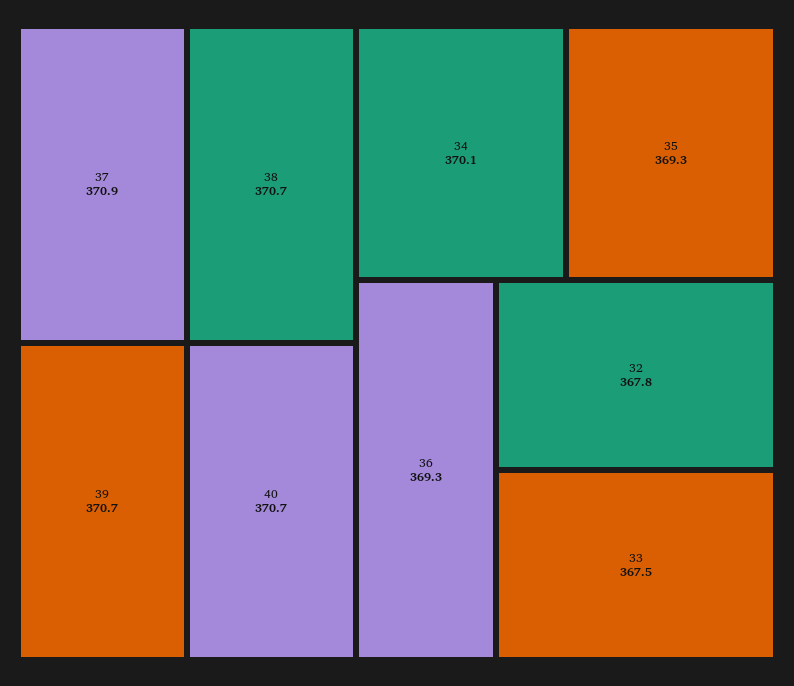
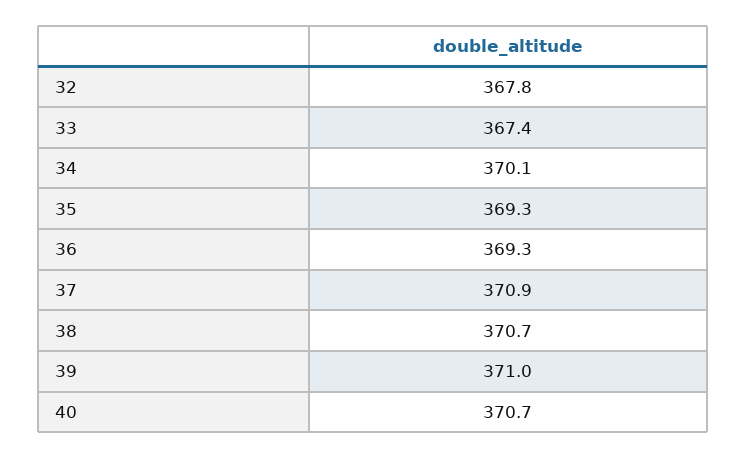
39: 370.7 -> 371
33: 367.5 -> 367.4

